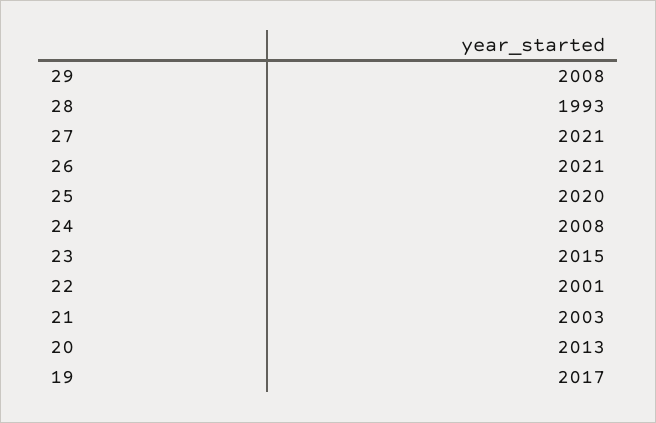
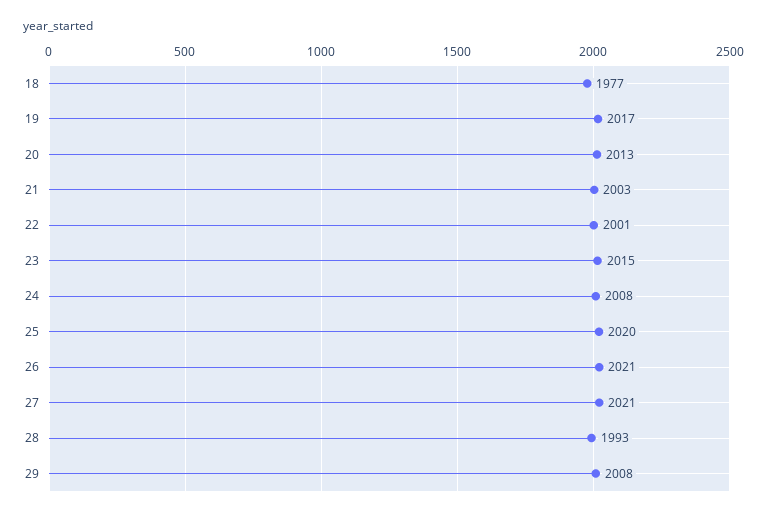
18: none -> 1977

